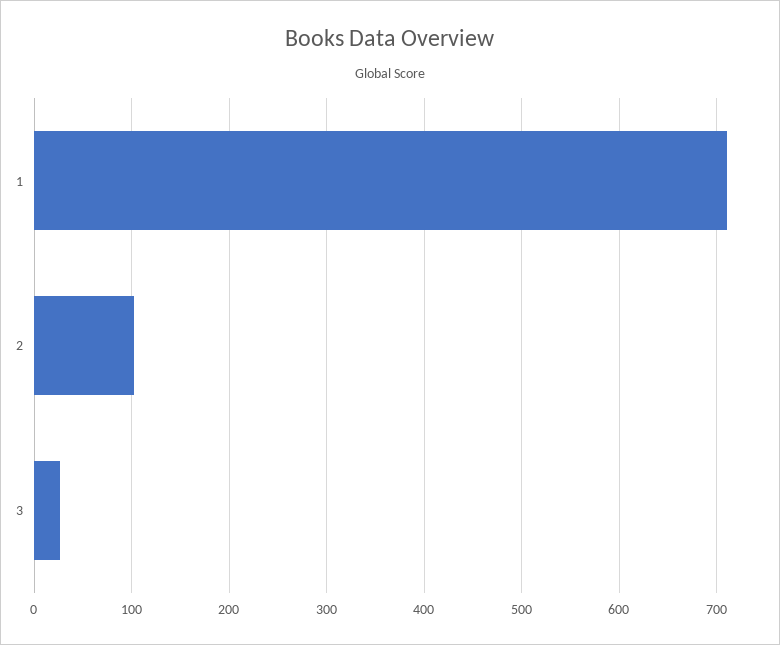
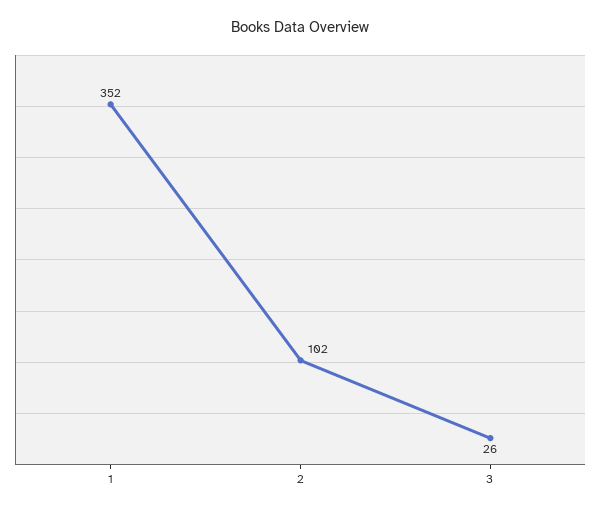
1: 710 -> 352

